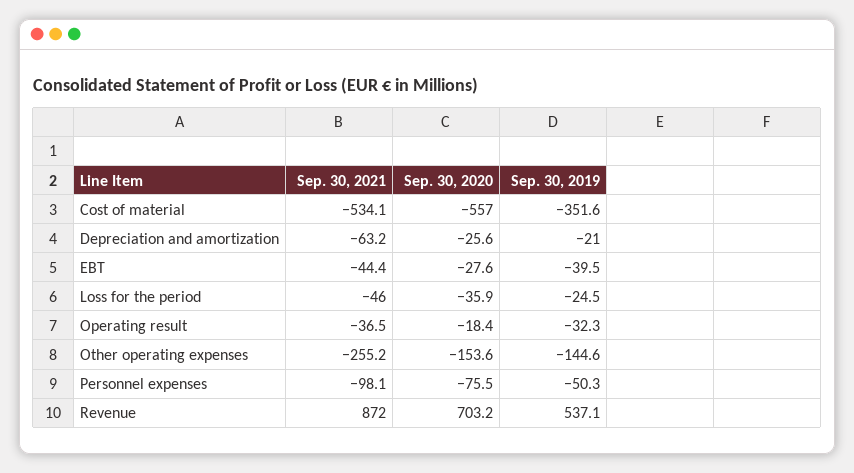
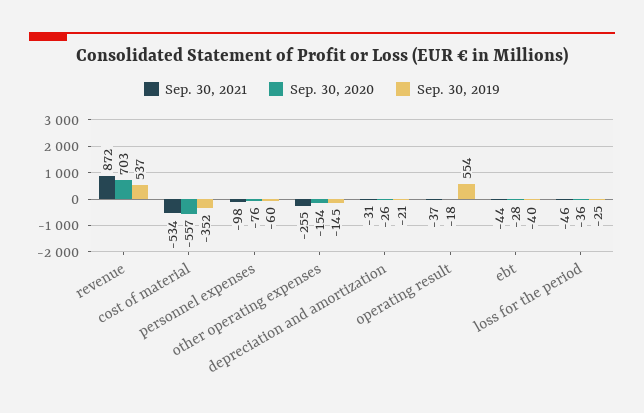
Sep. 30, 2021, Depreciation and amortization: -63.2 -> -31
Sep. 30, 2019, Operating result: -32.3 -> 554
Sep. 30, 2019, Personnel expenses: -50.3 -> -60

